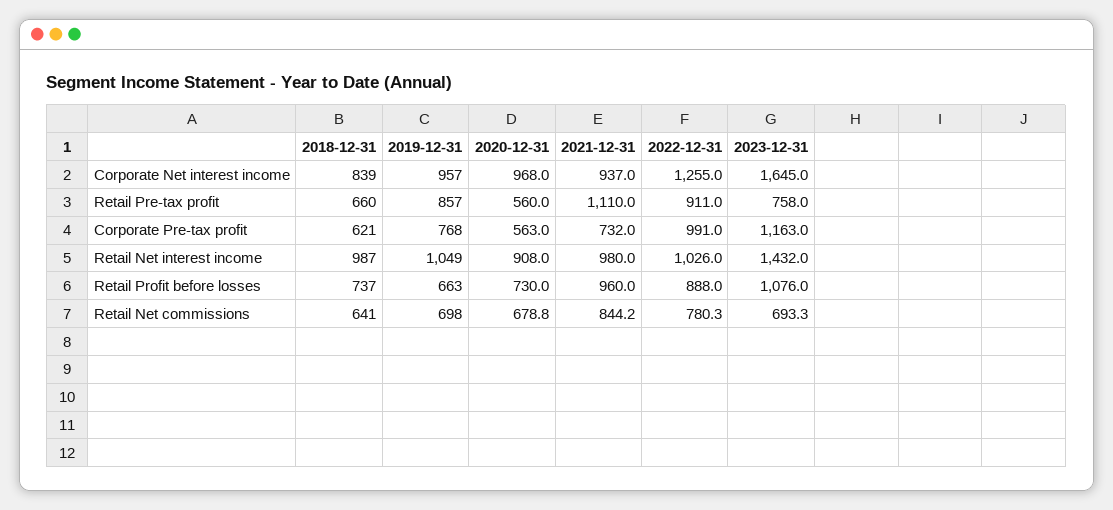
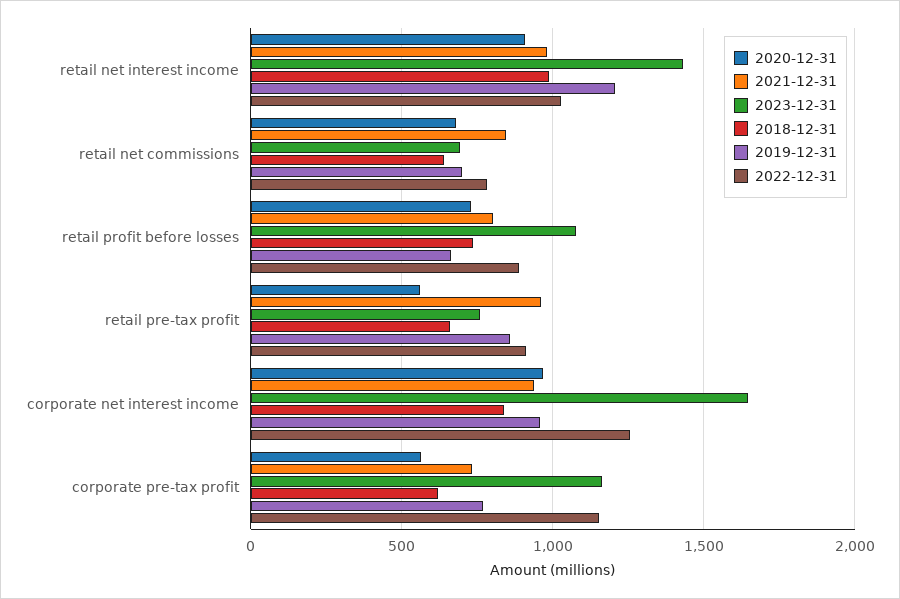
2021-12-31, Retail Pre-tax profit: 1110 -> 950
2022-12-31, Corporate Pre-tax profit: 991 -> 1150
2019-12-31, Retail Net interest income: 1049 -> 1200
2021-12-31, Retail Profit before losses: 960 -> 800

